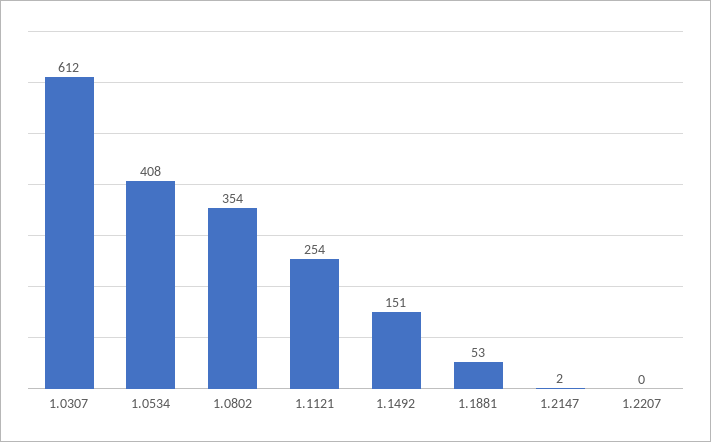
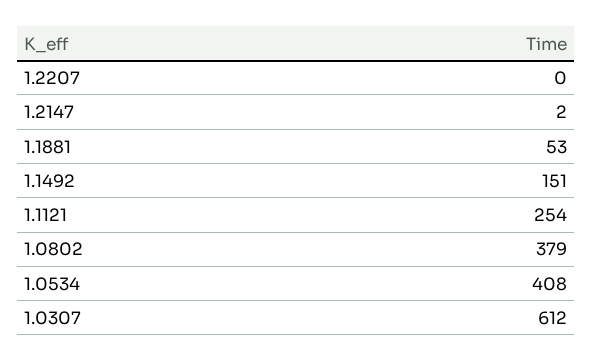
1.0802: 354 -> 379

